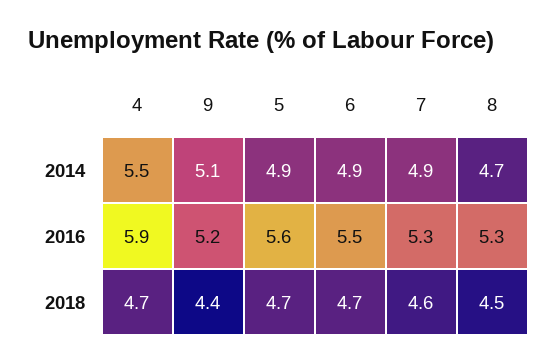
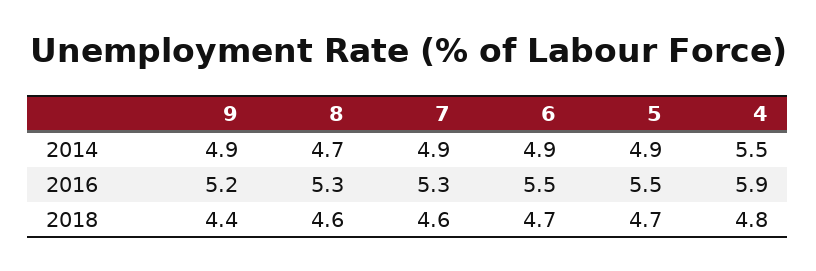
9, 2014: 5.1 -> 4.9
5, 2016: 5.6 -> 5.5
4, 2018: 4.7 -> 4.8
8, 2018: 4.5 -> 4.6

